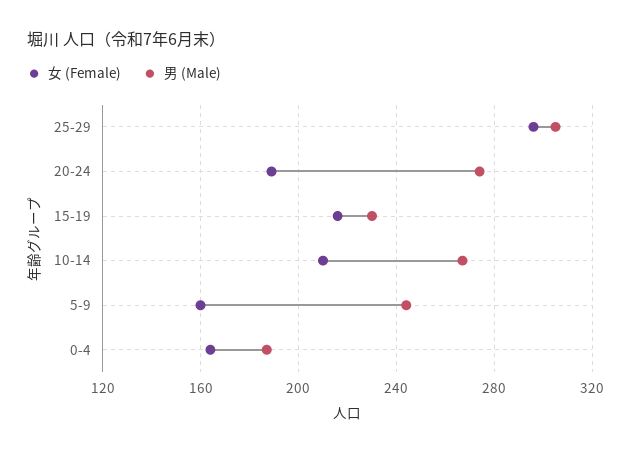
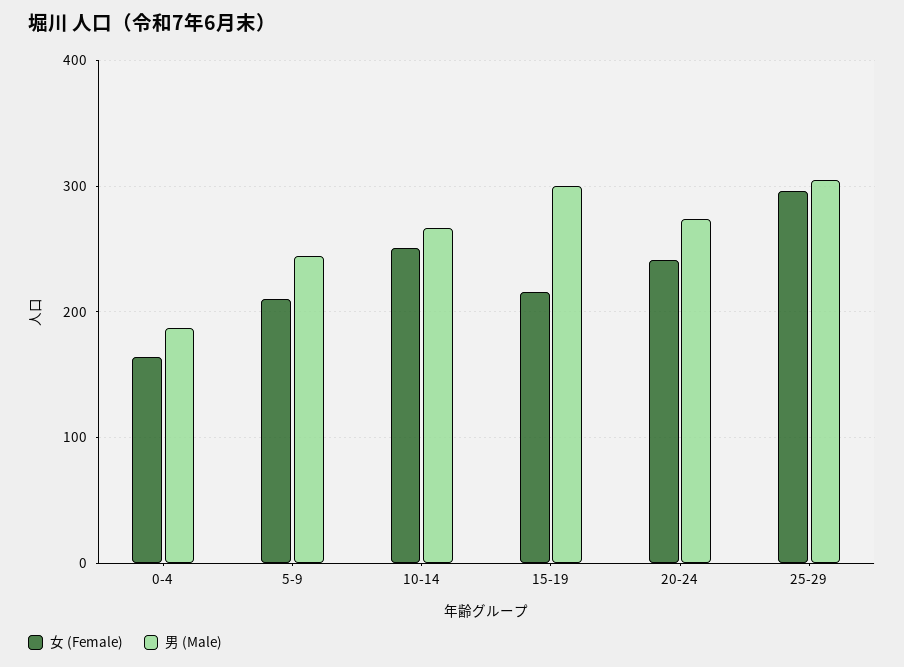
女 (Female), 20-24: 190 -> 240
男 (Male), 15-19: 230 -> 300
女 (Female), 10-14: 210 -> 250
女 (Female), 5-9: 160 -> 210

